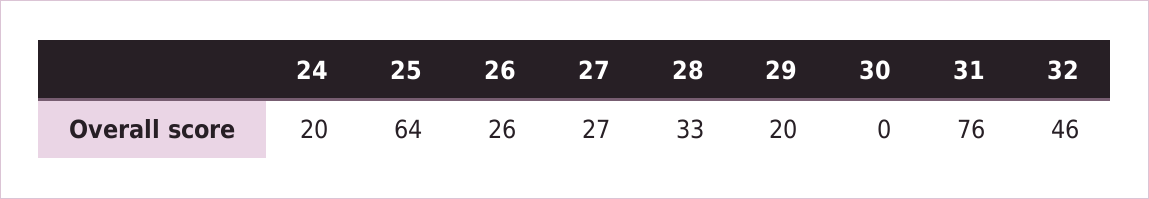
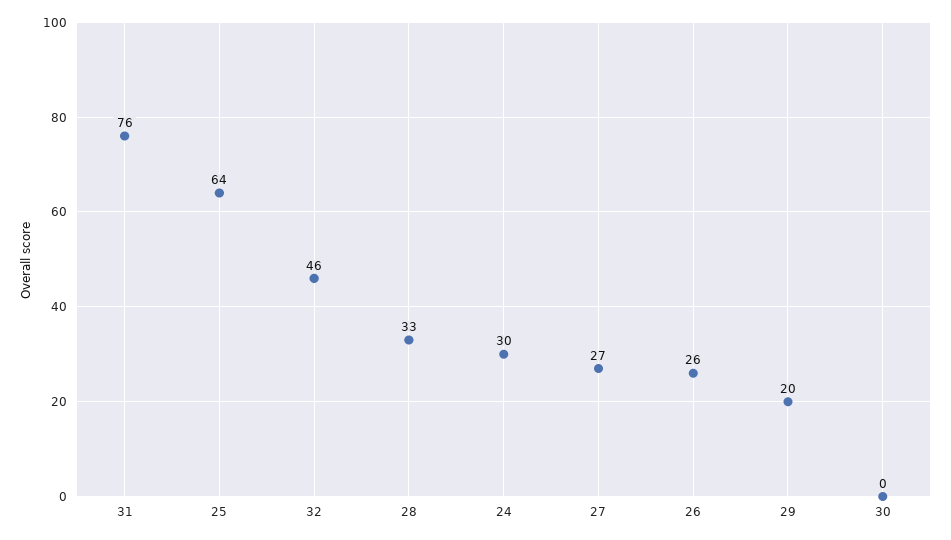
24: 20 -> 30

